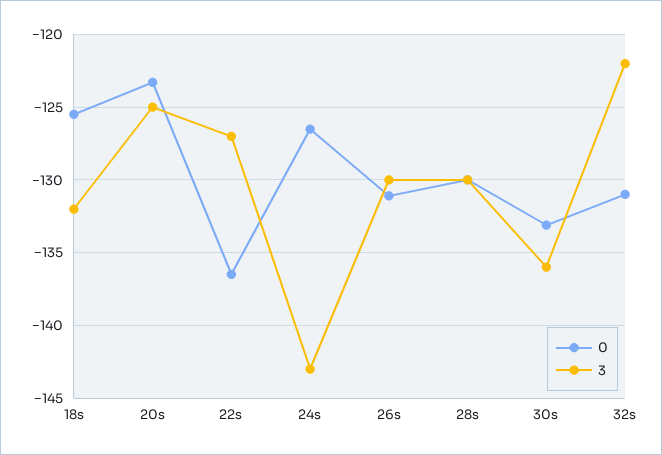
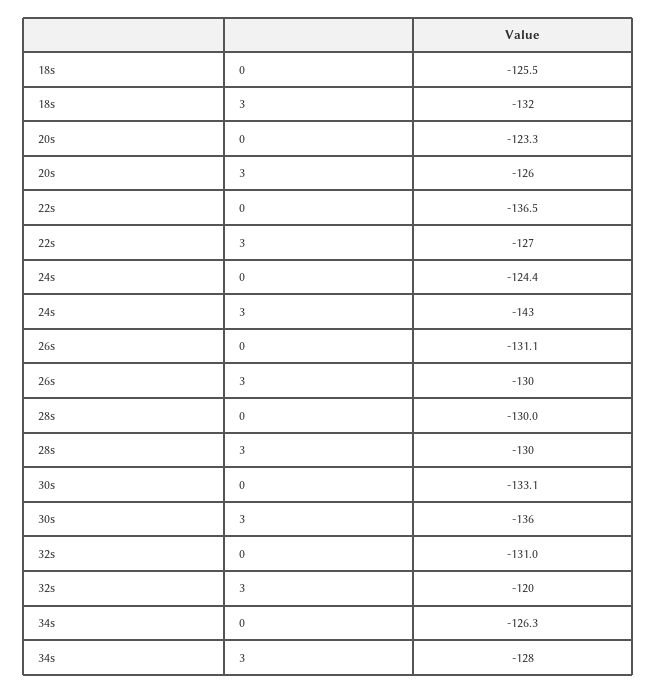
3, 20s: -125 -> -126
0, 24s: -126.5 -> -124.4
3, 32s: -122 -> -120
0, 34s: none -> -126.3
3, 34s: none -> -128

